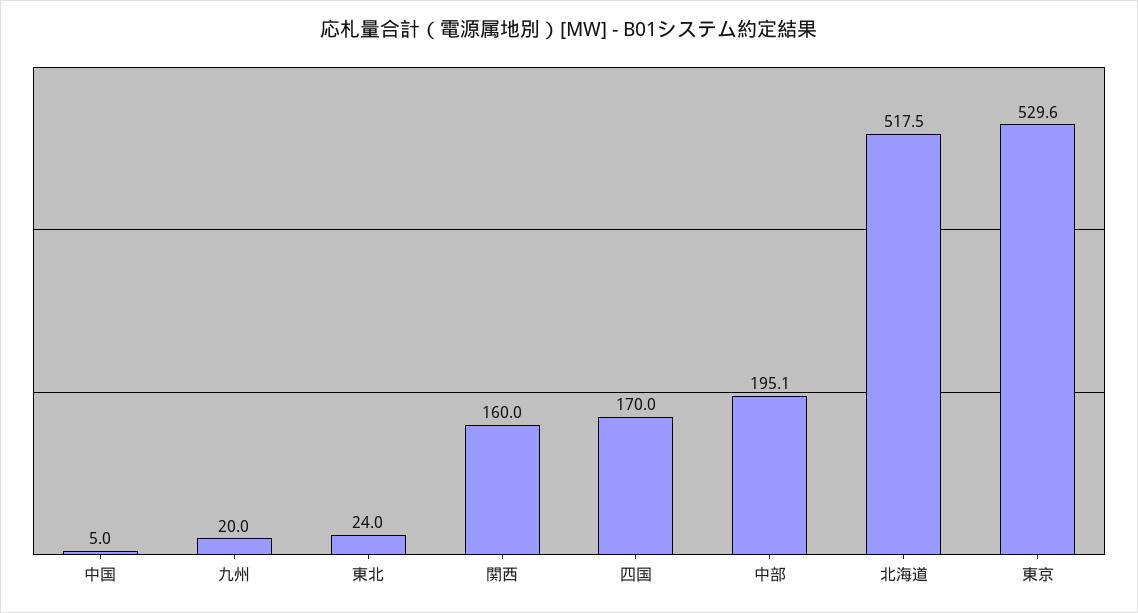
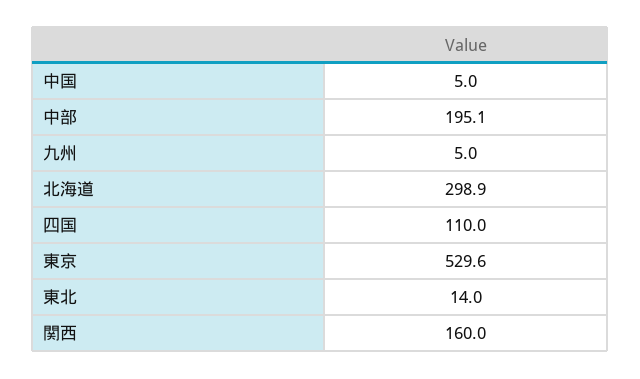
九州: 20 -> 5
東北: 24 -> 14
四国: 170 -> 110
北海道: 517.5 -> 298.9

